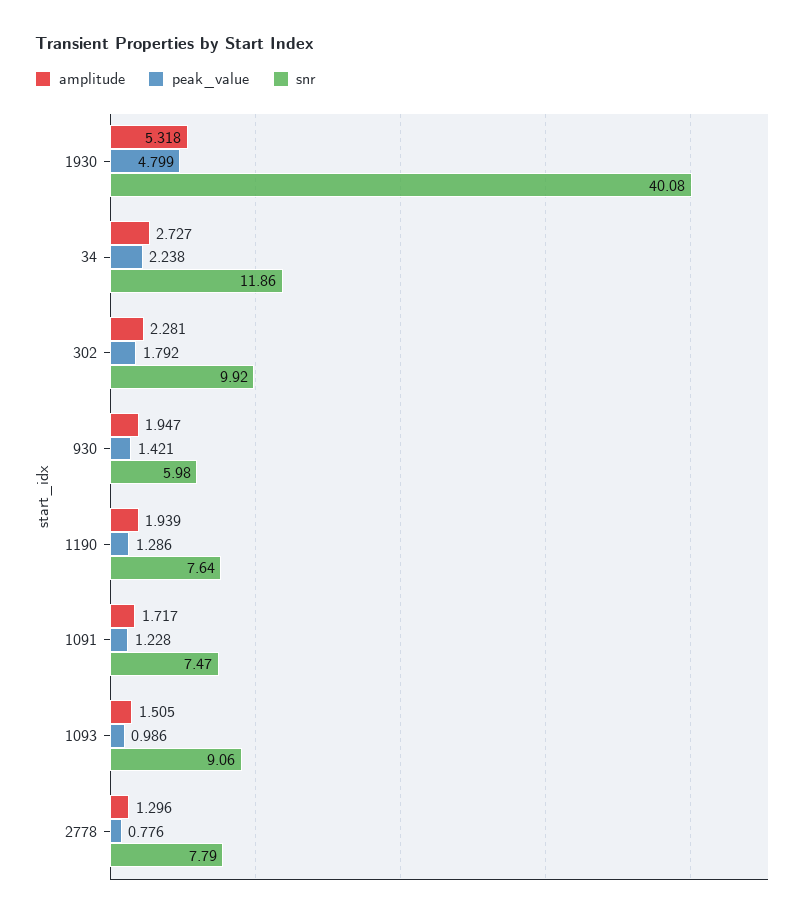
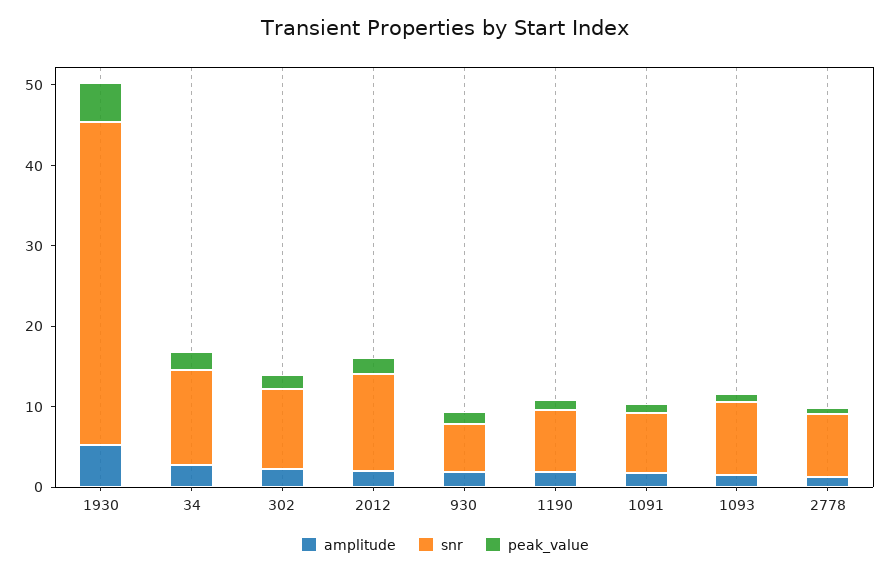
amplitude, 2012: none -> 2
snr, 2012: none -> 12
peak_value, 2012: none -> 2

